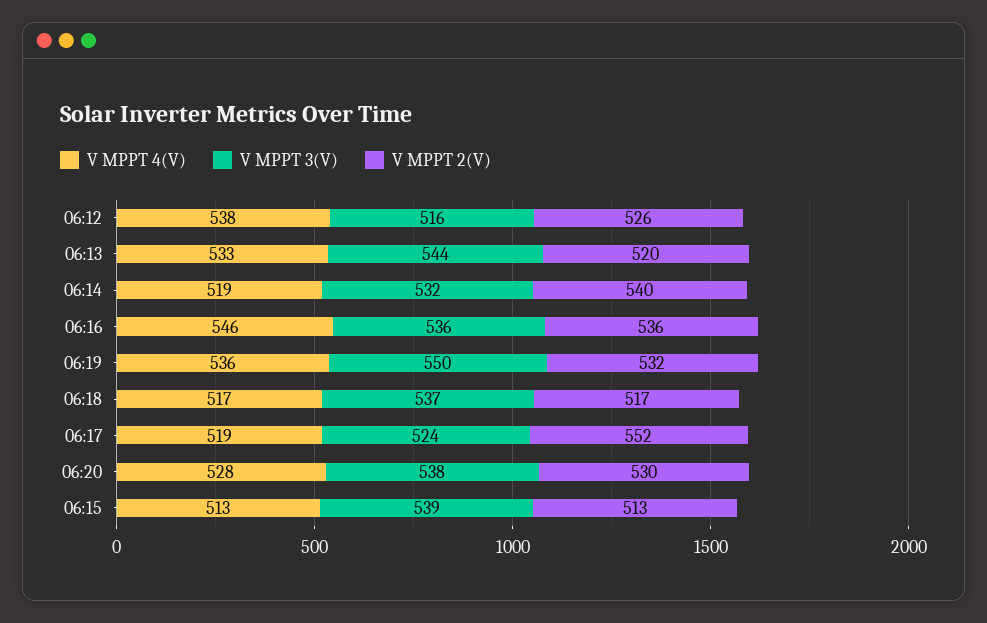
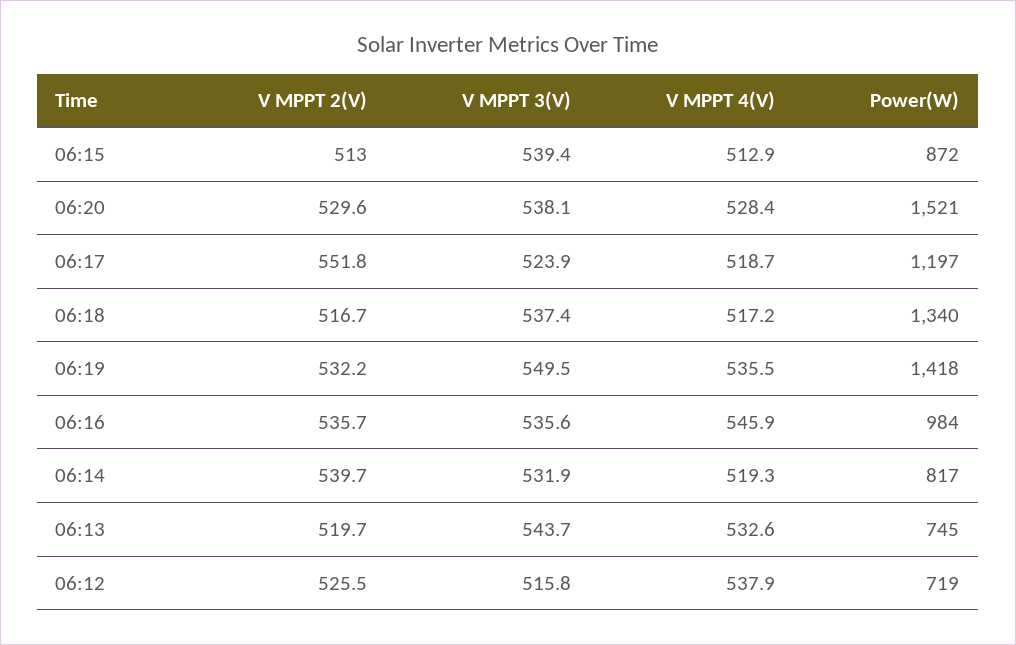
Power(W), 06:15: none -> 872
Power(W), 06:20: none -> 1521
Power(W), 06:17: none -> 1197
Power(W), 06:18: none -> 1340
Power(W), 06:19: none -> 1418
Power(W), 06:16: none -> 984
Power(W), 06:14: none -> 817
Power(W), 06:13: none -> 745
Power(W), 06:12: none -> 719

